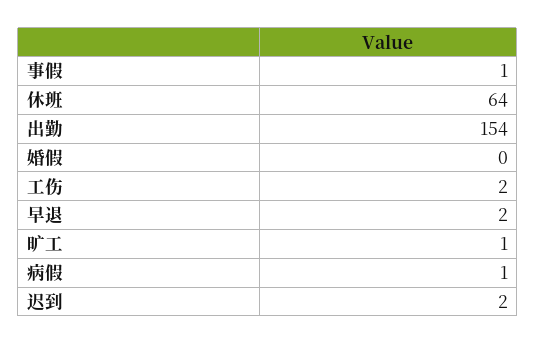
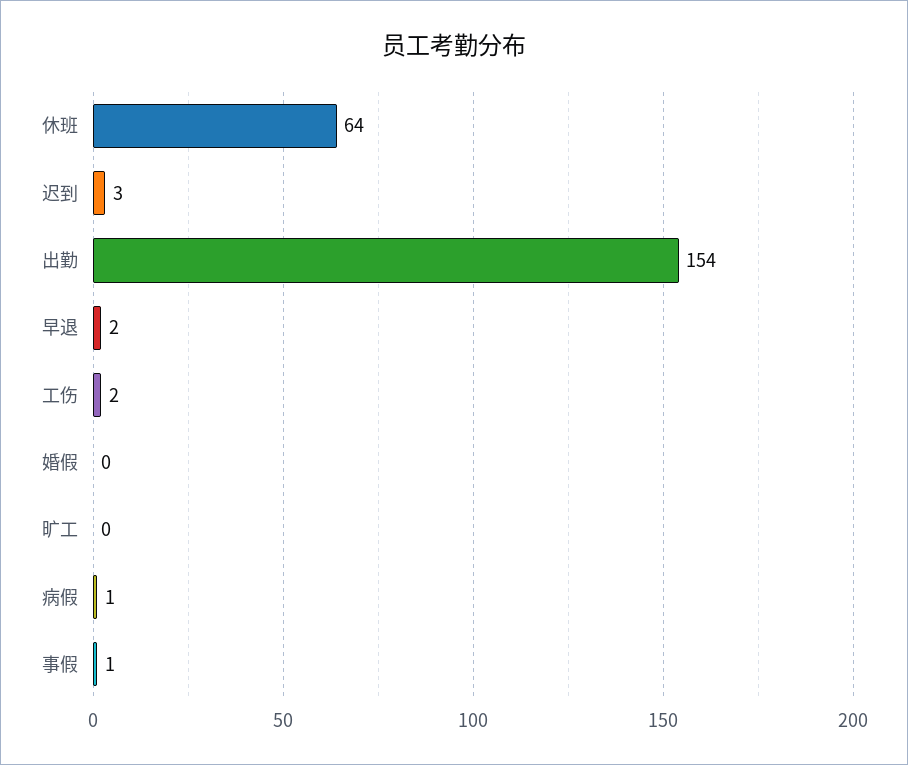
旷工: 1 -> 0
迟到: 2 -> 3

